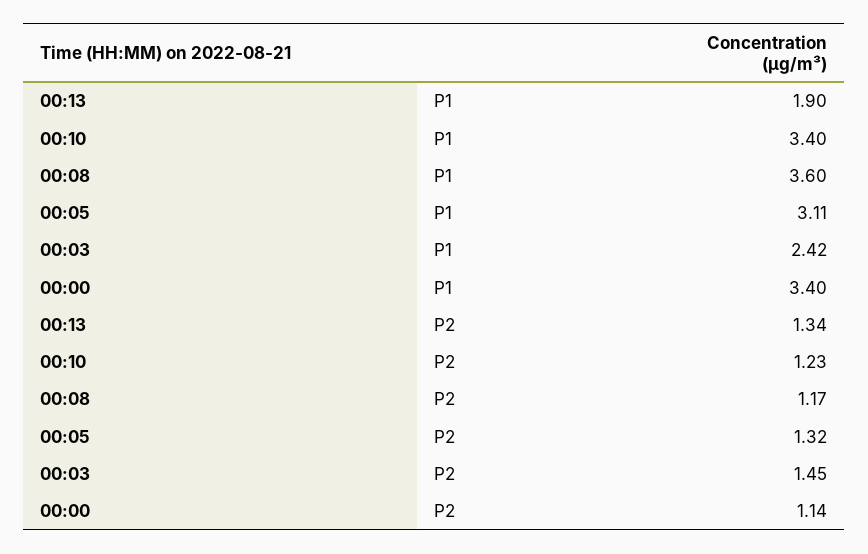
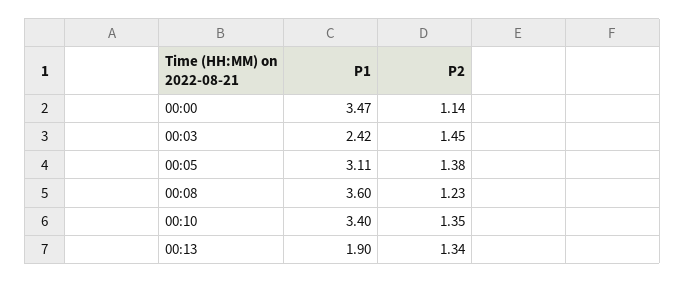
00:00, P1: 3.4 -> 3.47
00:10, P2: 1.23 -> 1.35
00:08, P2: 1.17 -> 1.23
00:05, P2: 1.32 -> 1.38

